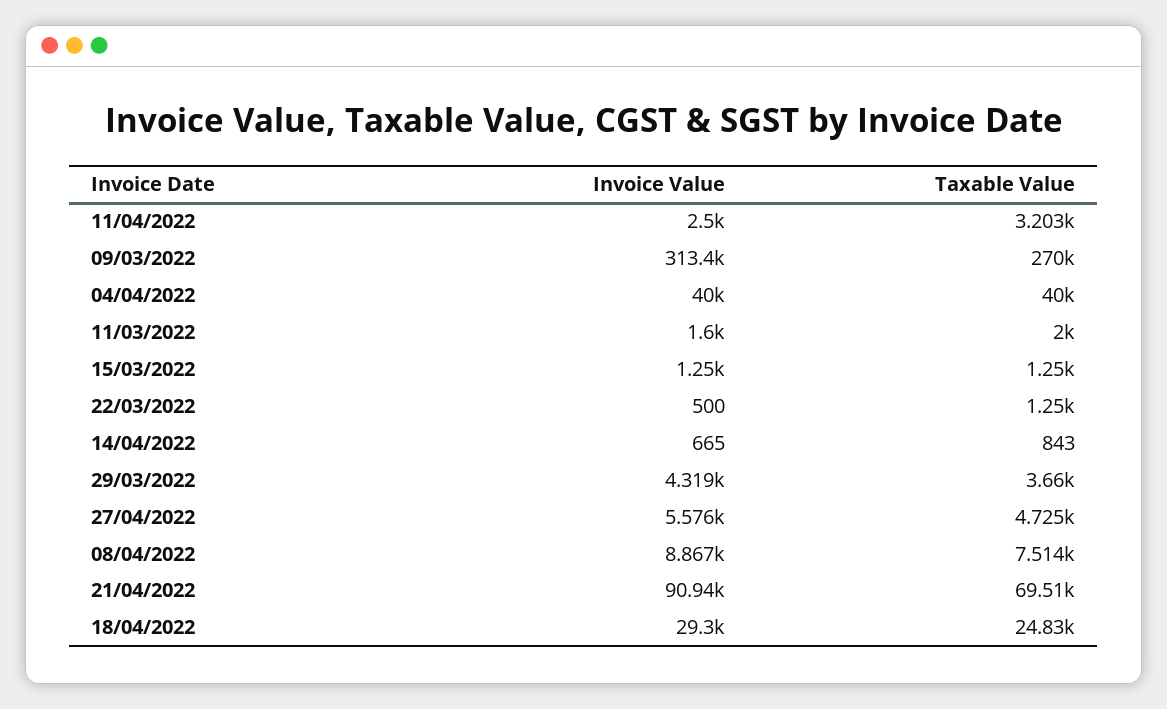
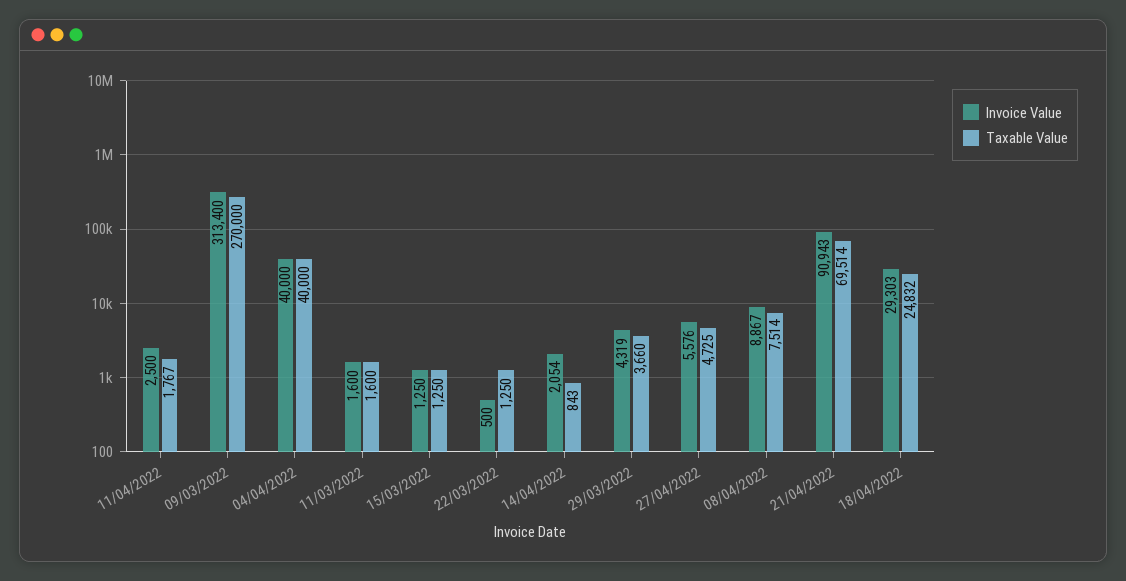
Taxable Value, 11/04/2022: 3203 -> 1767
Taxable Value, 11/03/2022: 2000 -> 1600
Invoice Value, 14/04/2022: 665 -> 2054

